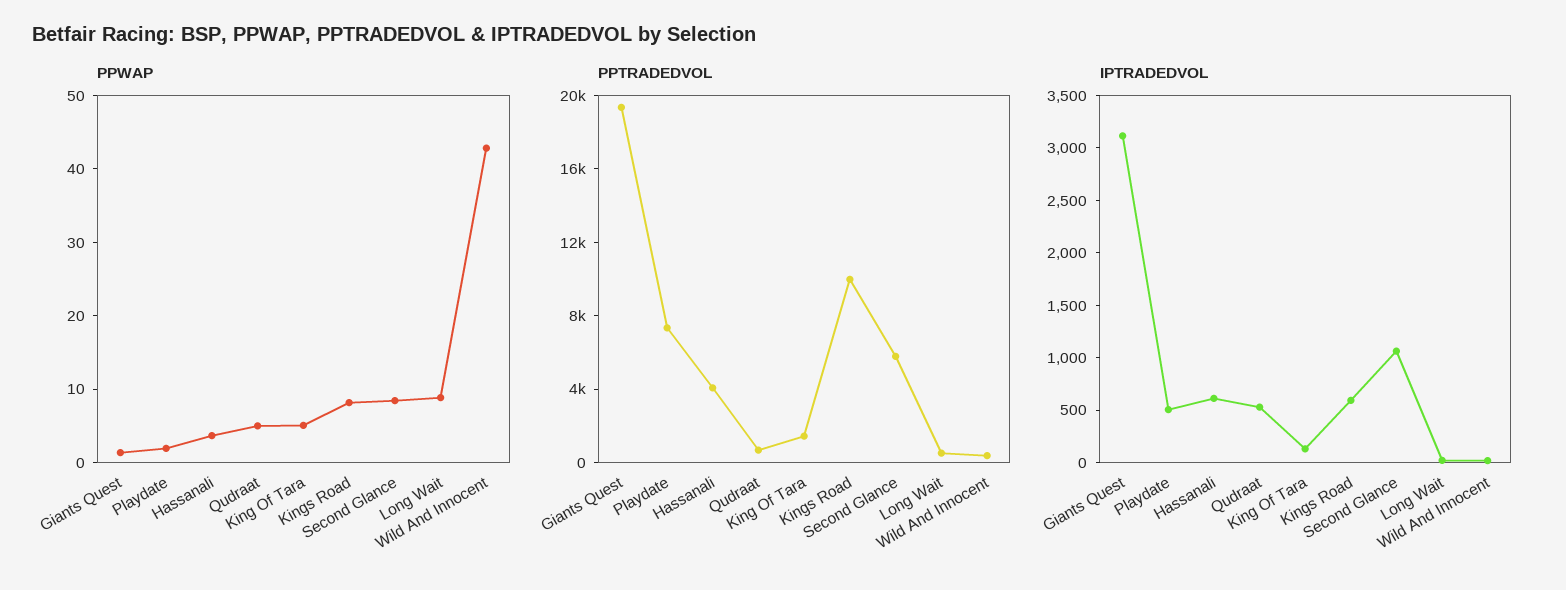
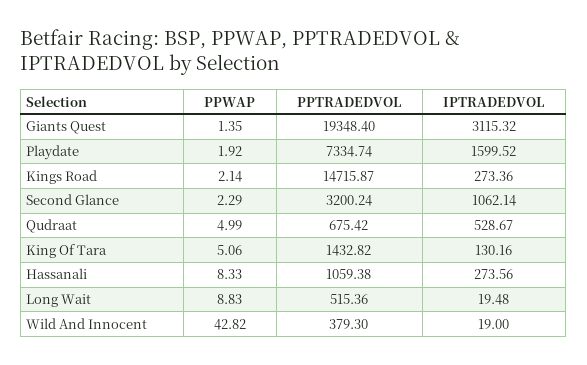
PPWAP, Hassanali: 4 -> 8.33
PPWAP, Kings Road: 8 -> 2.14
PPWAP, Second Glance: 8 -> 2.29
PPTRADEDVOL, Hassanali: 4000 -> 1059.38
PPTRADEDVOL, Kings Road: 10000 -> 14715.87
PPTRADEDVOL, Second Glance: 6000 -> 3200.24
IPTRADEDVOL, Playdate: 500 -> 1599.52
IPTRADEDVOL, Hassanali: 600 -> 273.56
IPTRADEDVOL, Kings Road: 600 -> 273.36

